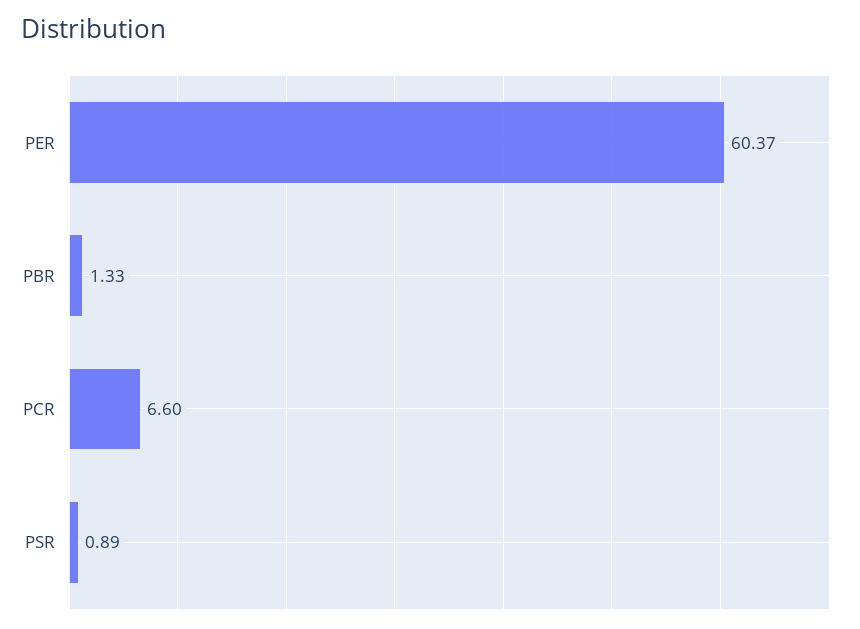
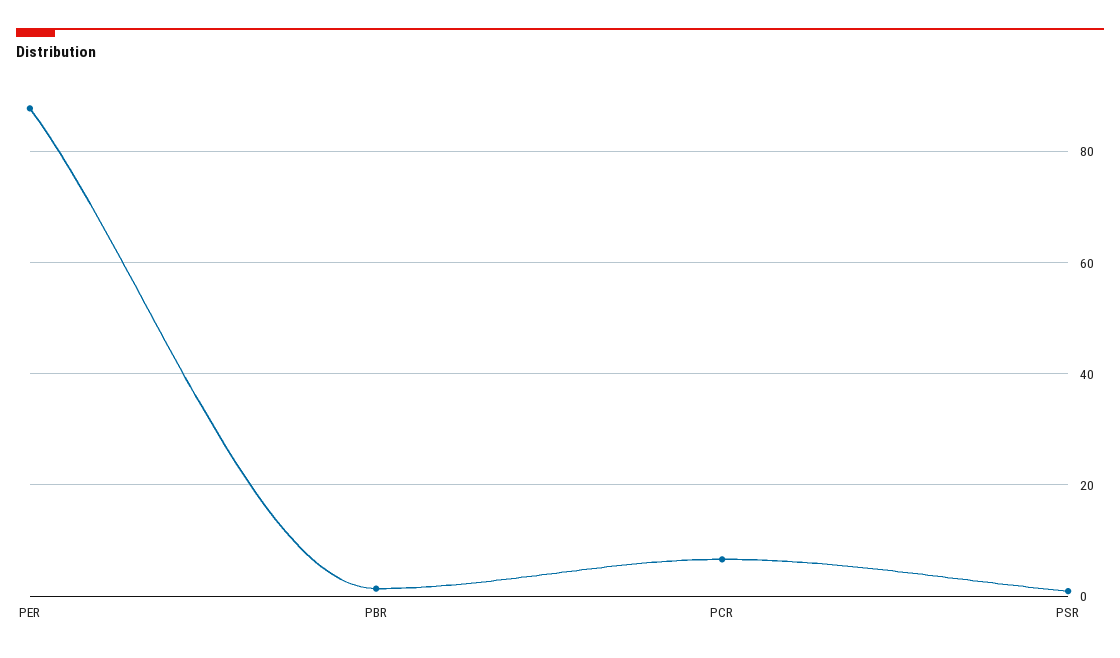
PER: 60.37 -> 88

